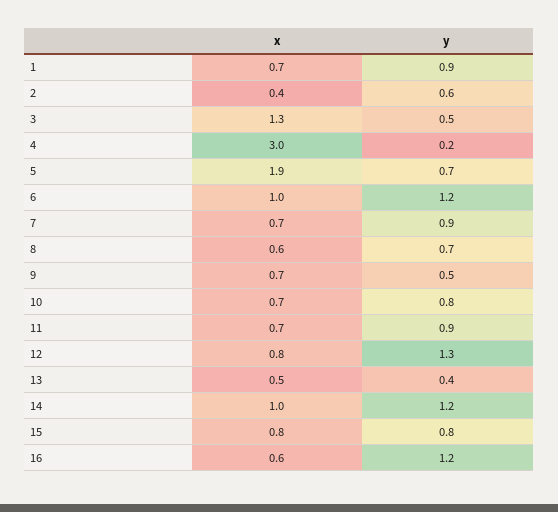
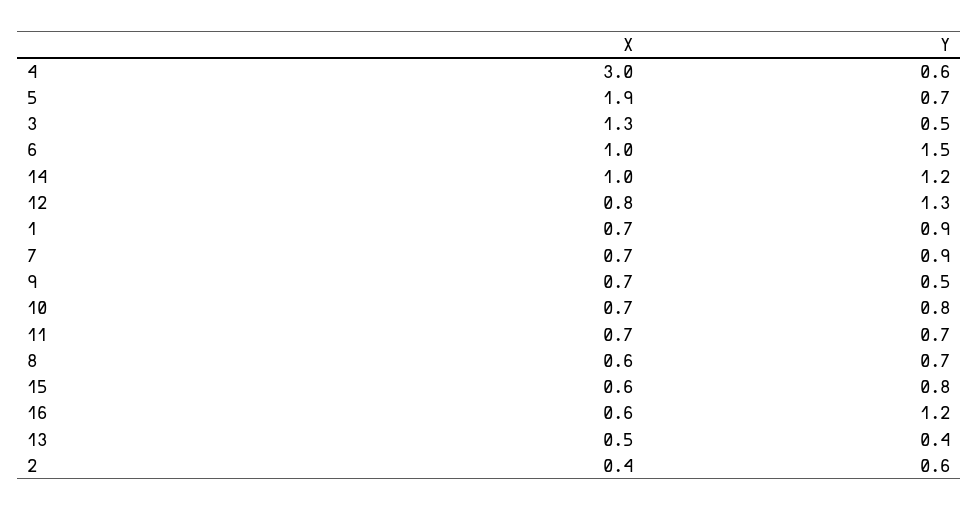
y, 4: 0.2 -> 0.6
y, 6: 1.2 -> 1.5
y, 11: 0.9 -> 0.7
x, 15: 0.8 -> 0.6

